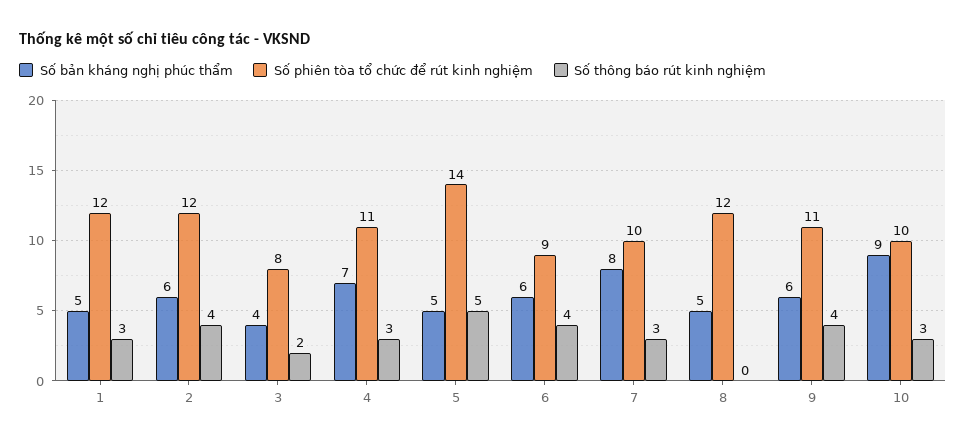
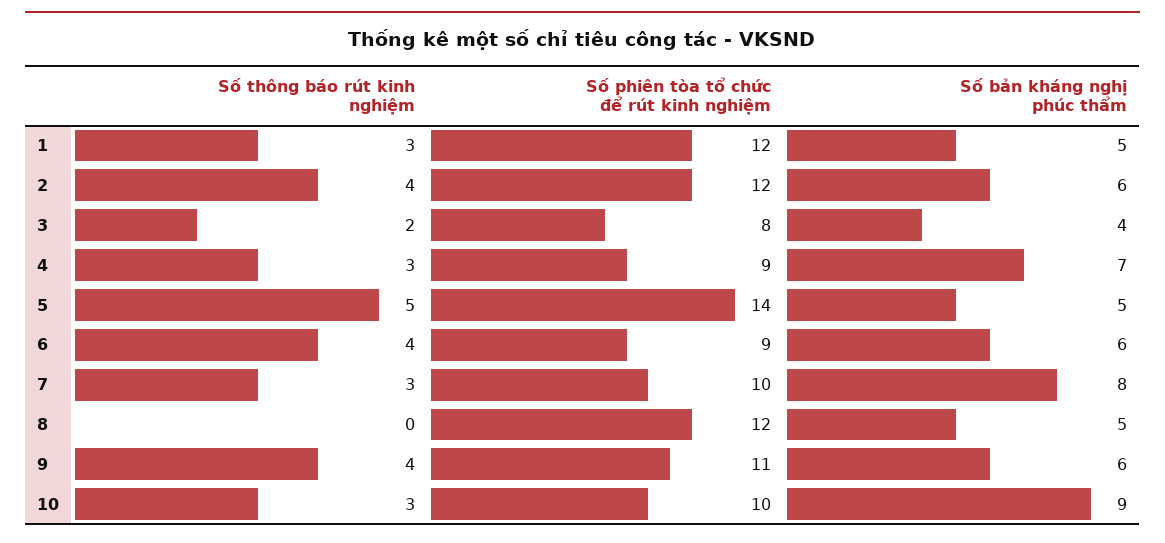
Số phiên tòa tổ chức để rút kinh nghiệm, 4: 11 -> 9

